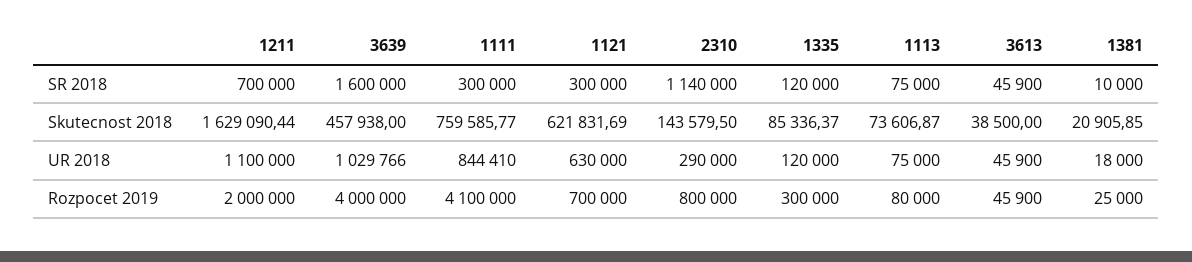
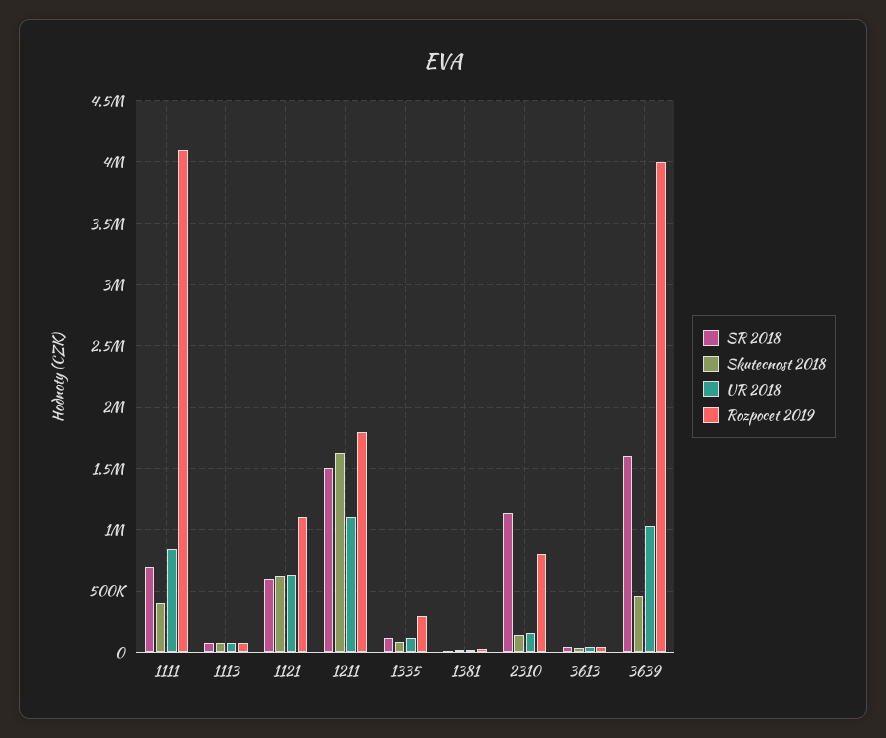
SR 2018, 1211: 700000 -> 1500000
SR 2018, 1111: 300000 -> 700000
SR 2018, 1121: 300000 -> 600000
Skutecnost 2018, 1111: 759585.77 -> 400000
UR 2018, 2310: 290000 -> 150000
Rozpocet 2019, 1211: 2000000 -> 1800000
Rozpocet 2019, 1121: 700000 -> 1100000

